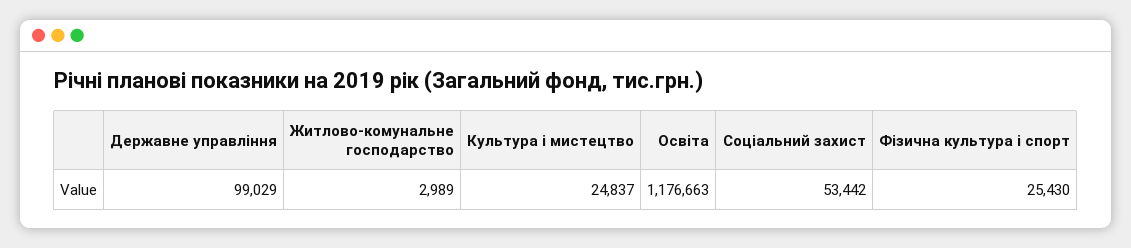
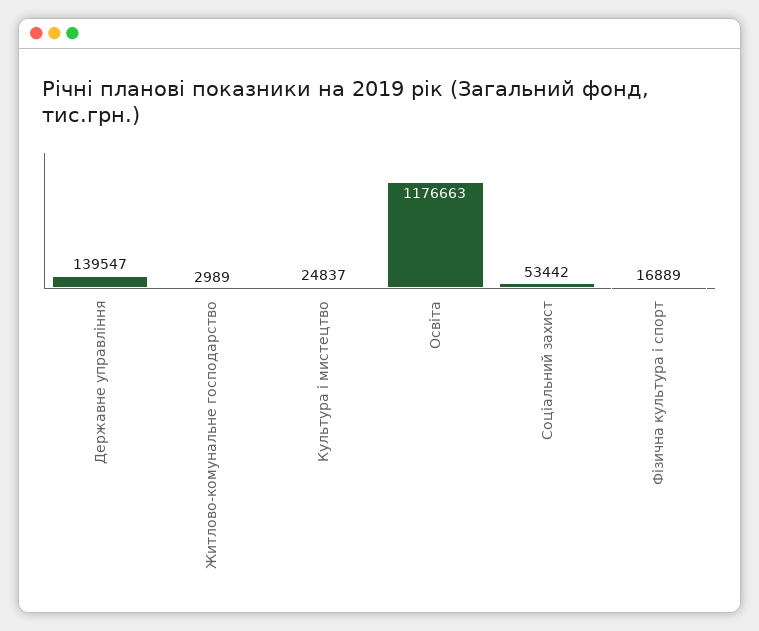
Державне управління: 99029 -> 139547
Фізична культура і спорт: 25430 -> 16889

